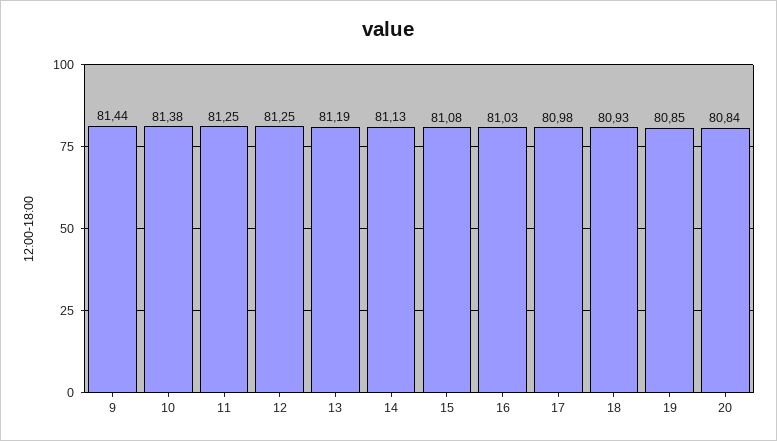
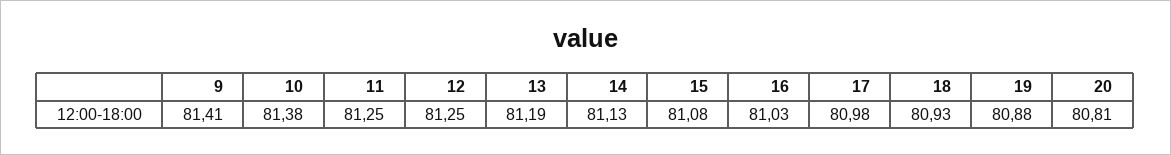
9: 81.44 -> 81.41
19: 80.85 -> 80.88
20: 80.84 -> 80.81

